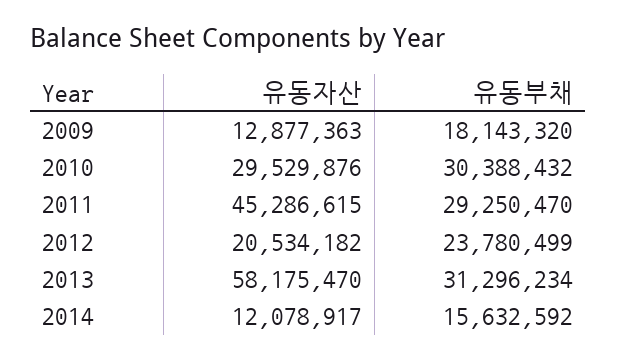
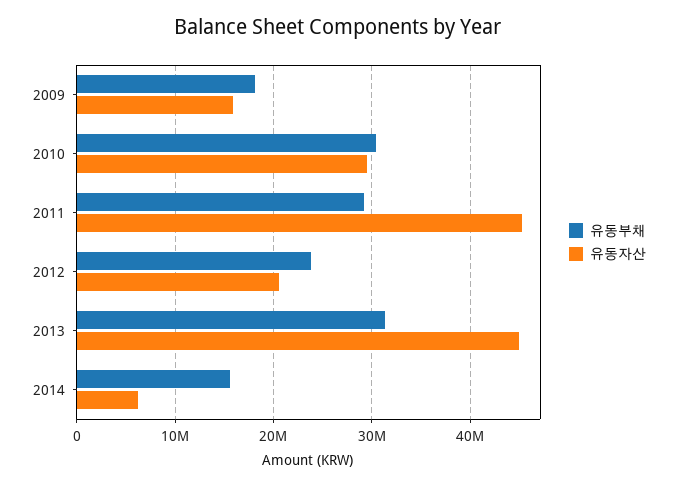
유동자산, 2009: 12877363 -> 16000000
유동자산, 2013: 58175470 -> 45000000
유동자산, 2014: 12078917 -> 6000000

